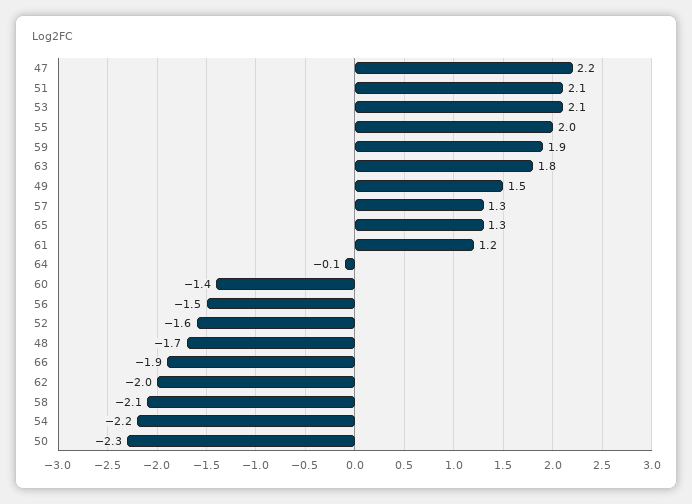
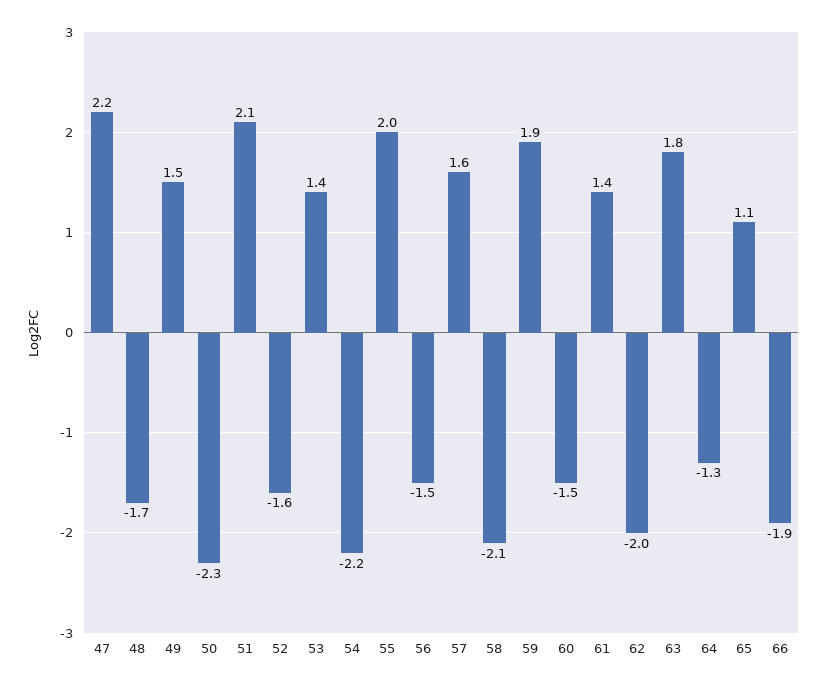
53: 2.1 -> 1.4
57: 1.3 -> 1.6
65: 1.3 -> 1.1
61: 1.2 -> 1.4
64: -0.1 -> -1.3
60: -1.4 -> -1.5

